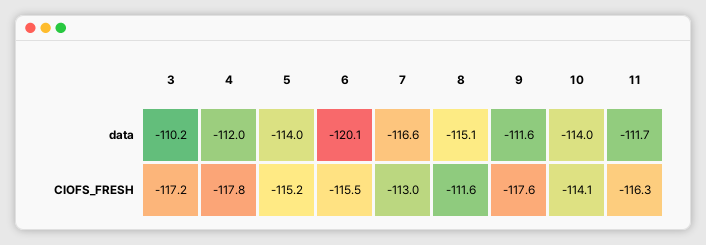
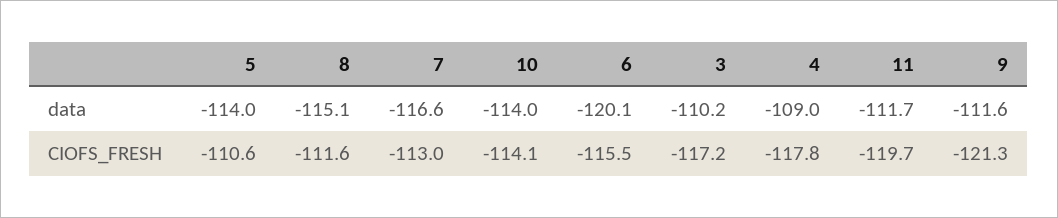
4, data: -112 -> -109
5, CIOFS_FRESH: -115.2 -> -110.6
9, CIOFS_FRESH: -117.6 -> -121.3
11, CIOFS_FRESH: -116.3 -> -119.7

